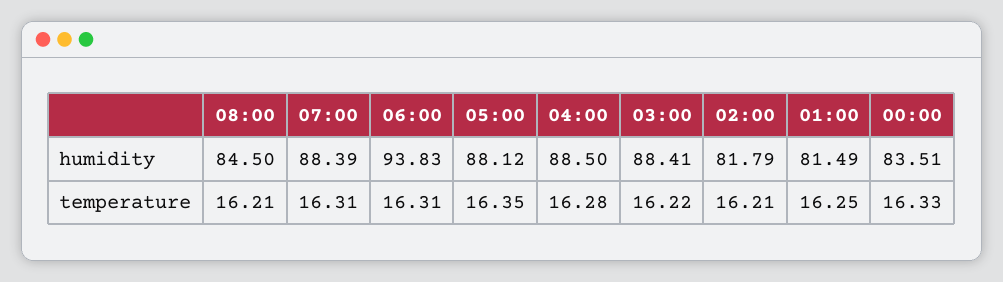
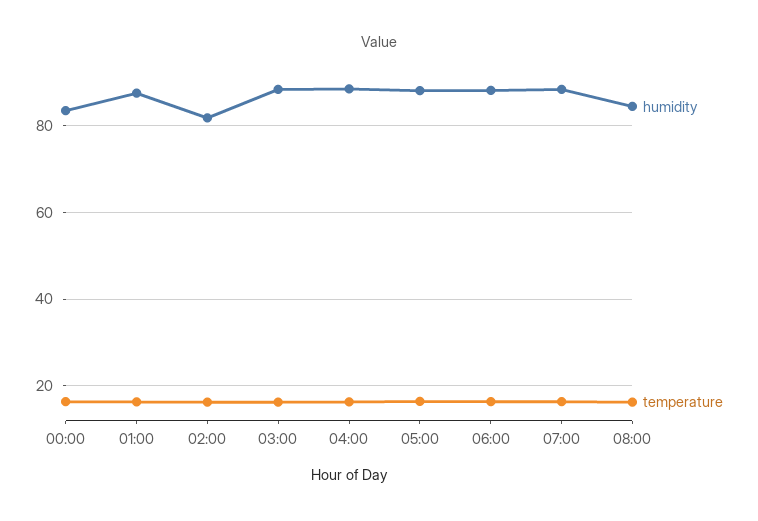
humidity, 06:00: 93.83 -> 88
humidity, 01:00: 81.49 -> 88

